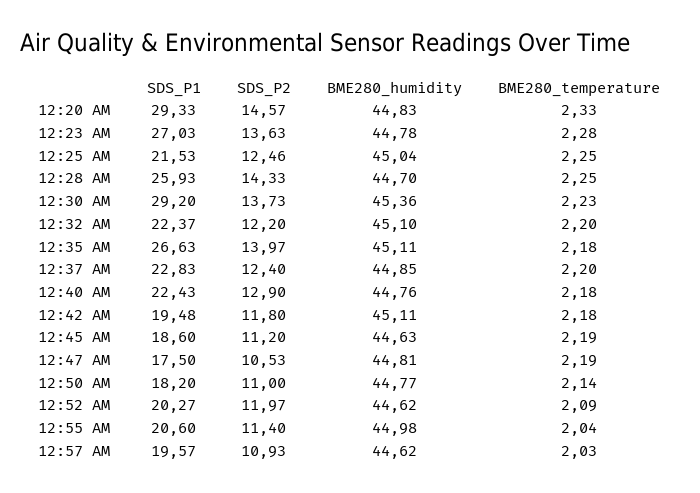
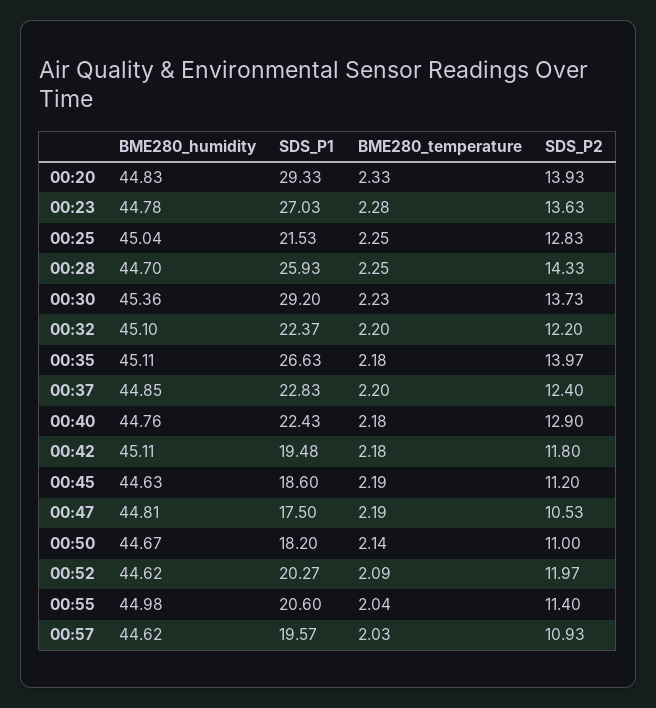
SDS_P2, 12:20 AM: 14.57 -> 13.93
SDS_P2, 12:25 AM: 12.46 -> 12.83
BME280_humidity, 12:50 AM: 44.77 -> 44.67

